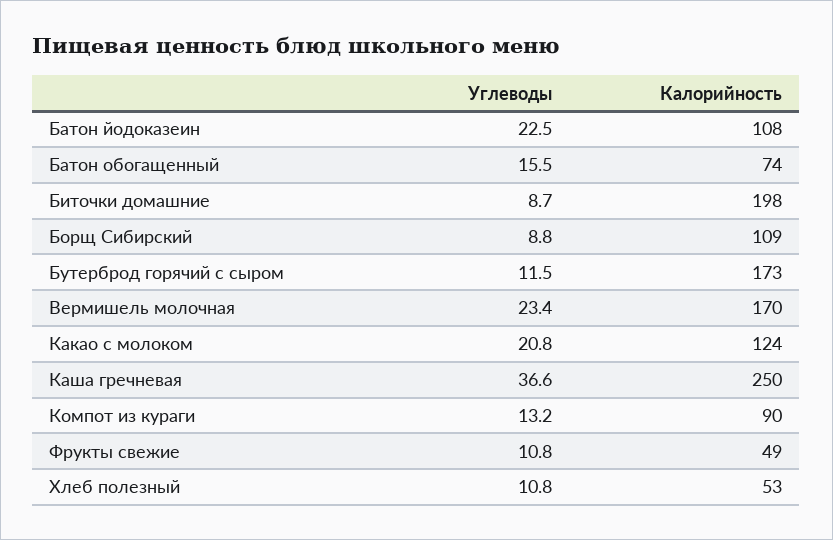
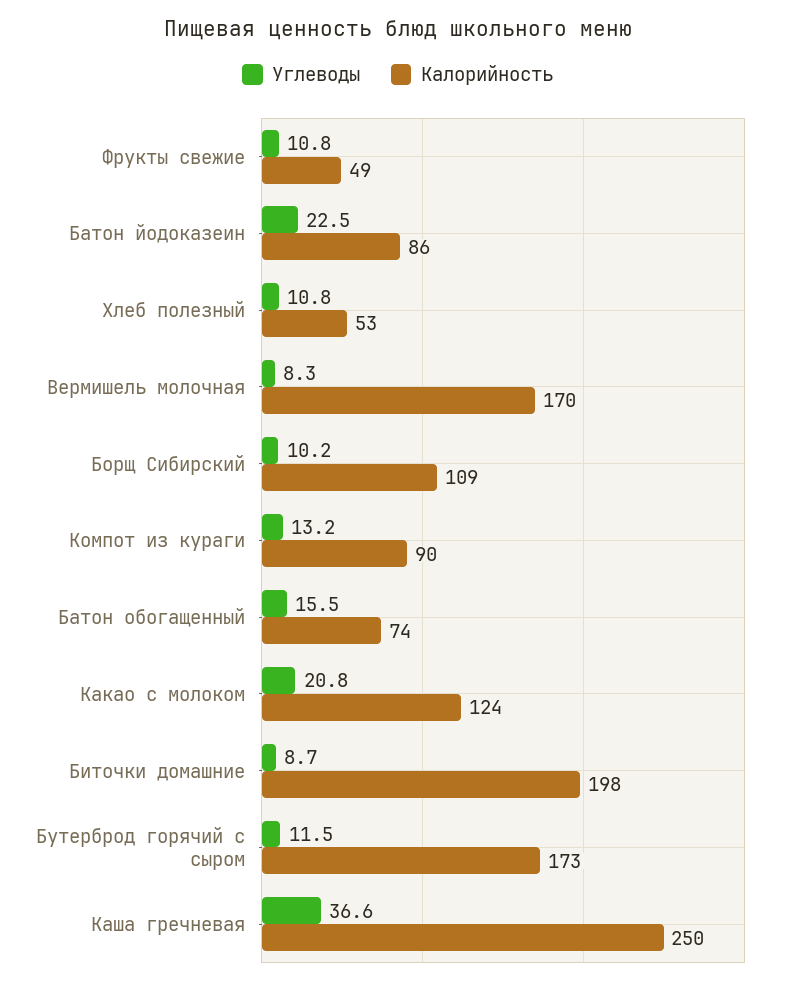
Калорийность, Батон йодоказеин: 108 -> 86
Углеводы, Борщ Сибирский: 8.8 -> 10.2
Углеводы, Вермишель молочная: 23.4 -> 8.3

